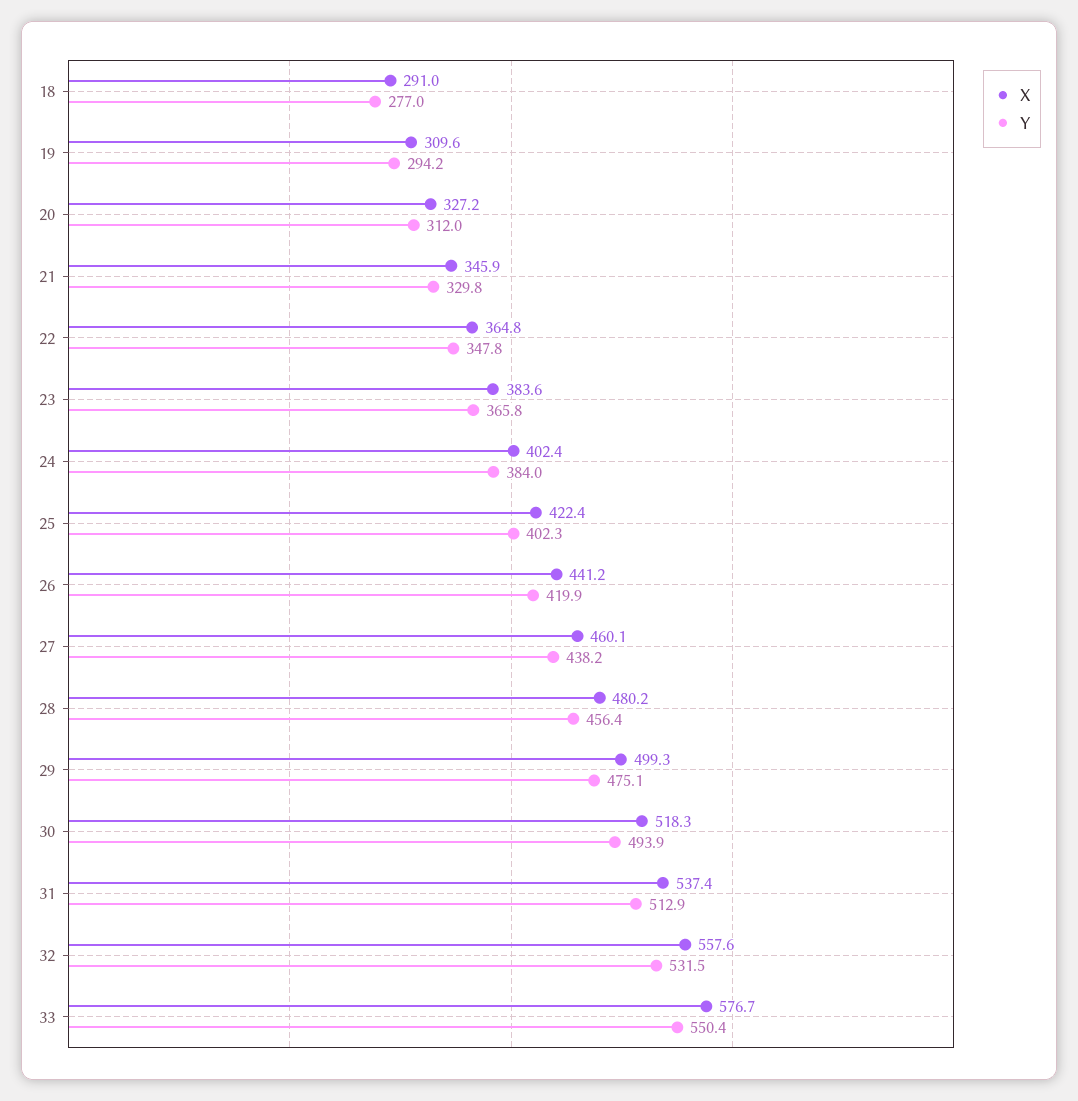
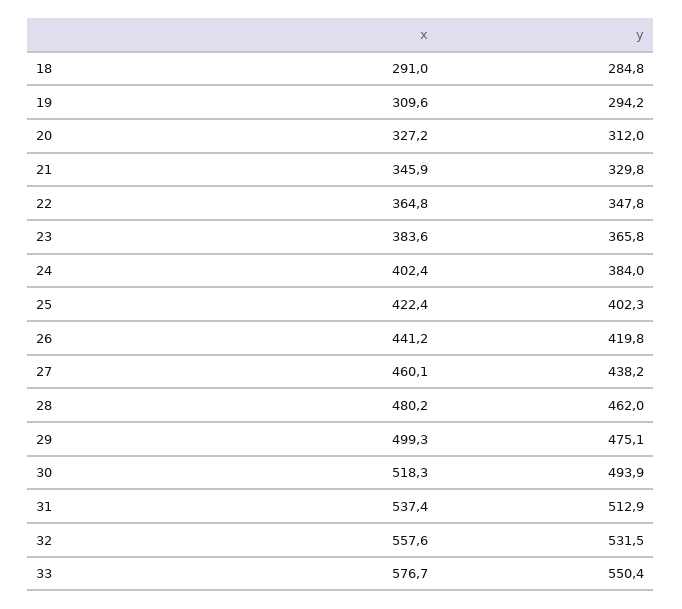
Y, 18: 277 -> 284.8
Y, 26: 419.9 -> 419.8
Y, 28: 456.4 -> 462

